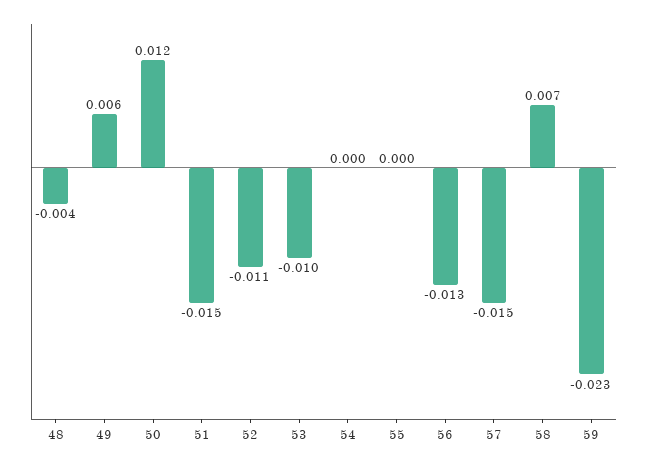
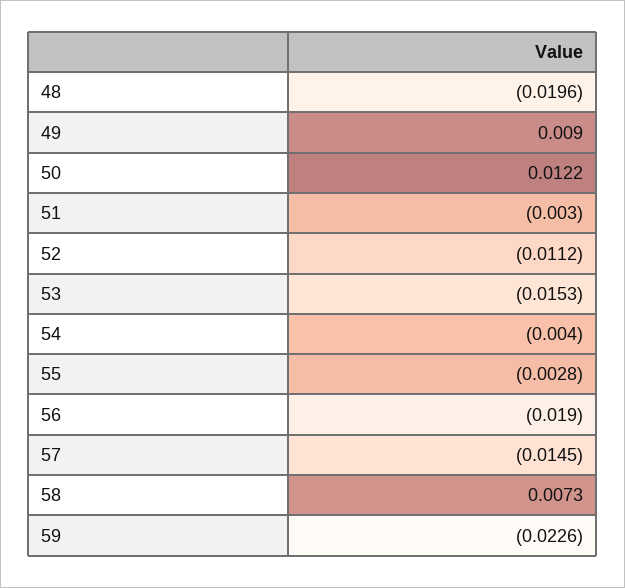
48: -0.004 -> -0.0196
49: 0.006 -> 0.009
51: -0.015 -> -0.003
53: -0.01 -> -0.0153
54: 0 -> -0.004
55: 0 -> -0.0028
56: -0.013 -> -0.019

